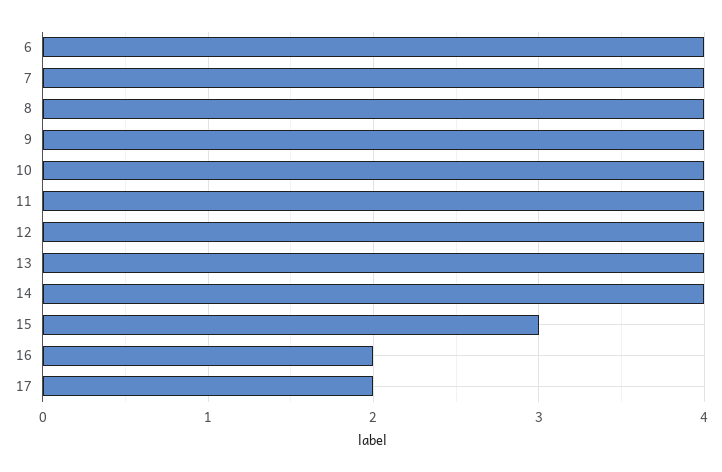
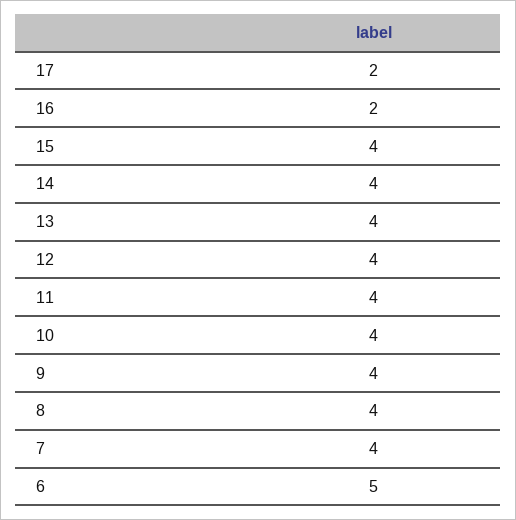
6: 4 -> 5
15: 3 -> 4

